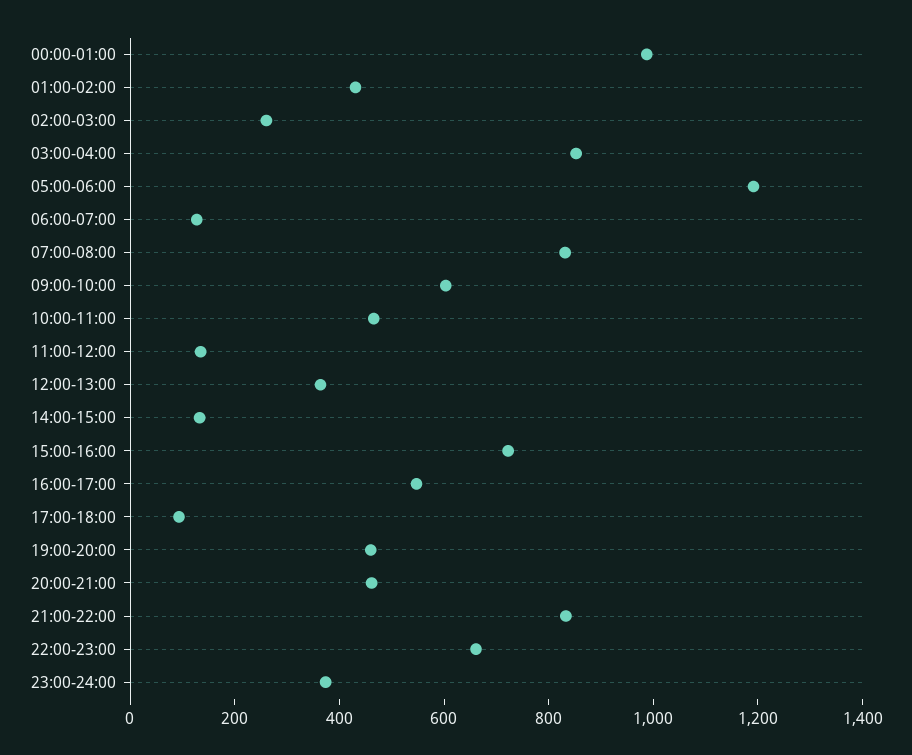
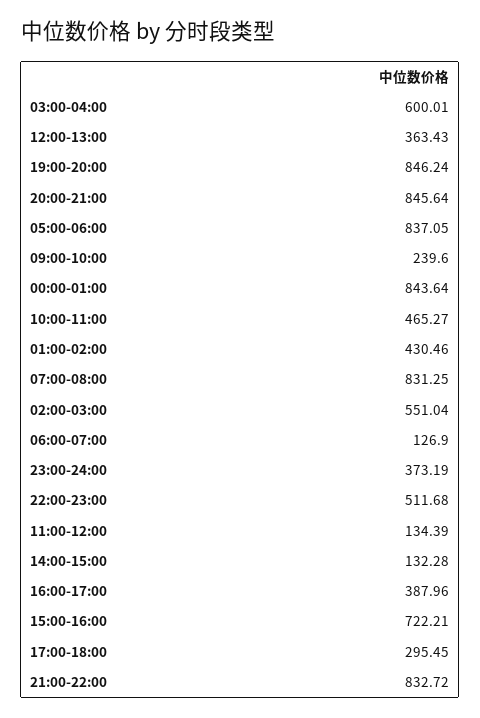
00:00-01:00: 1000 -> 843.64
02:00-03:00: 250 -> 551.04
03:00-04:00: 850 -> 600.01
05:00-06:00: 1200 -> 837.05
09:00-10:00: 600 -> 239.6
16:00-17:00: 550 -> 387.96
17:00-18:00: 100 -> 295.45
19:00-20:00: 450 -> 846.24
20:00-21:00: 450 -> 845.64
22:00-23:00: 650 -> 511.68

